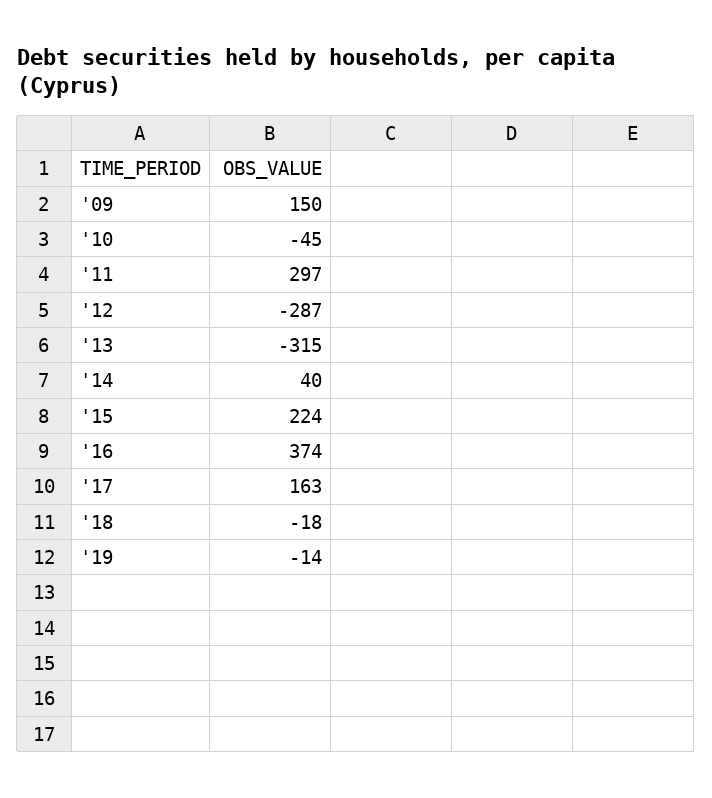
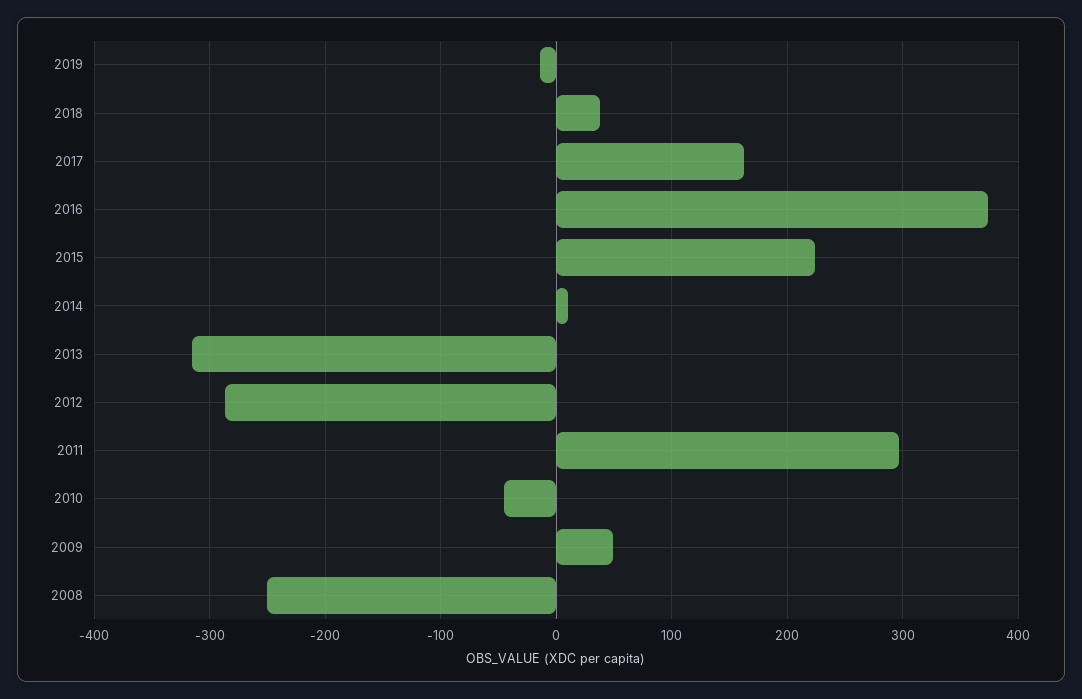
'09: 150 -> 50
'14: 40 -> 10
'18: -18 -> 40
2008: none -> -250

